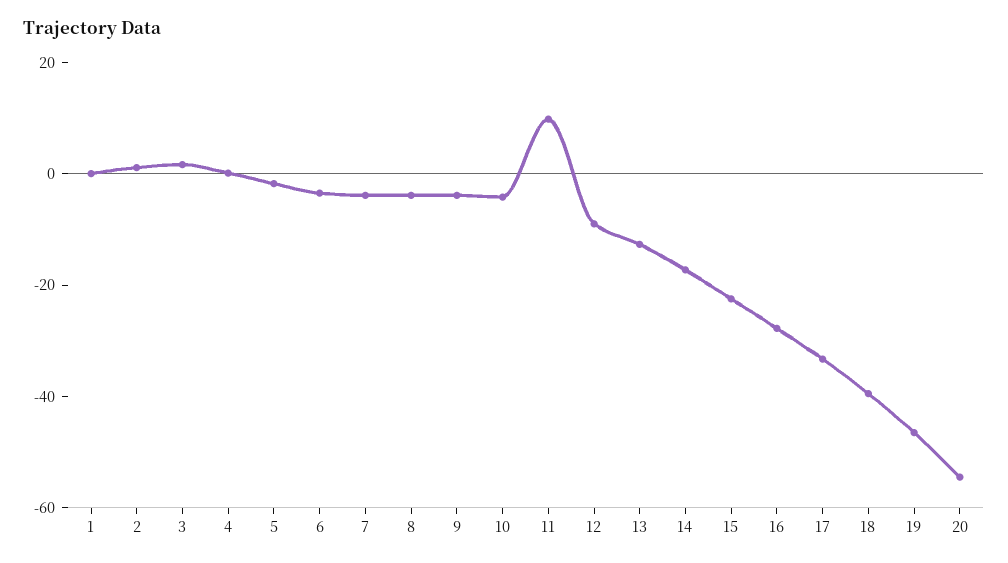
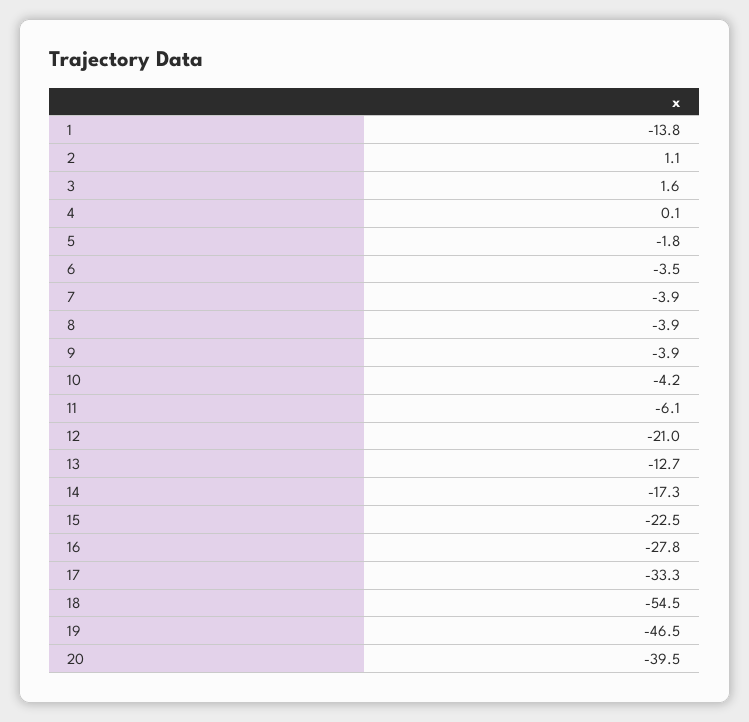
1: 0 -> -13.8
11: 10 -> -6.1
12: -10 -> -21
18: -40 -> -54.5
20: -55 -> -39.5

